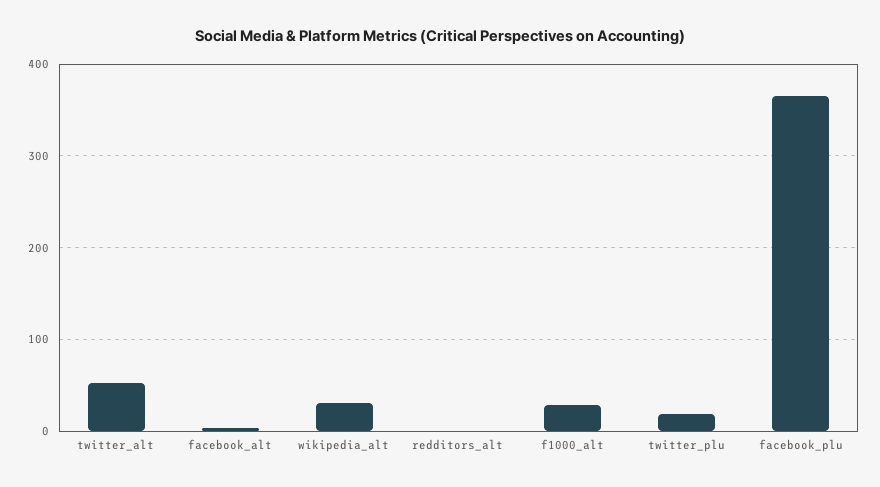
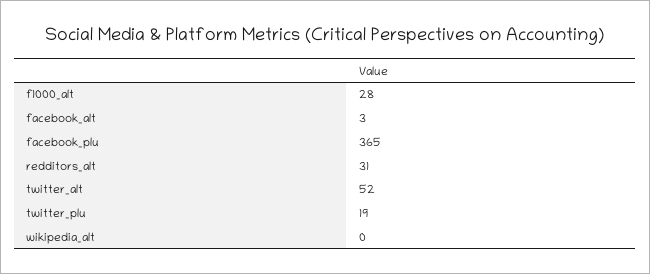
wikipedia_alt: 30 -> 0
redditors_alt: 0 -> 31

